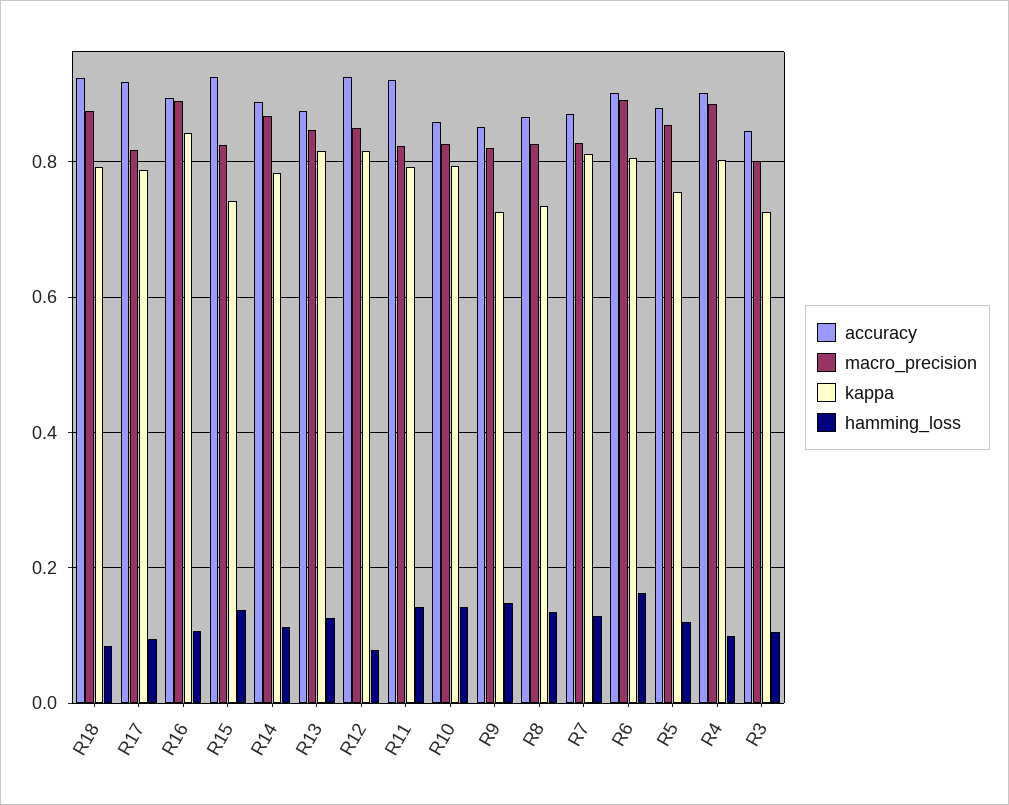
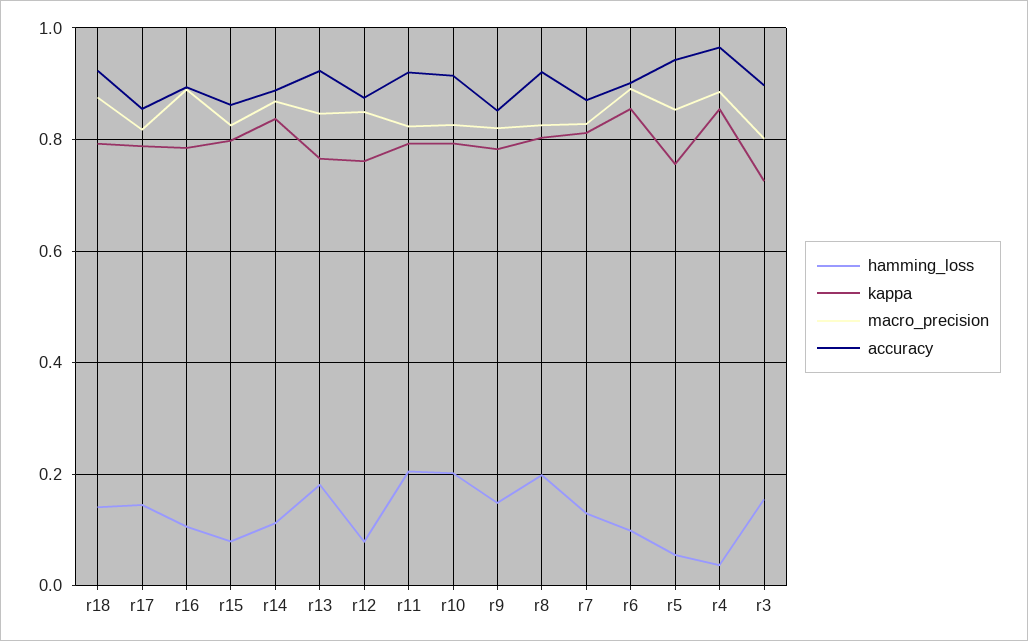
hamming_loss, R18: 0.08 -> 0.14
accuracy, R17: 0.92 -> 0.86
hamming_loss, R17: 0.1 -> 0.14
kappa, R16: 0.84 -> 0.78
accuracy, R15: 0.92 -> 0.86
kappa, R15: 0.74 -> 0.8
hamming_loss, R15: 0.14 -> 0.08
kappa, R14: 0.78 -> 0.84
accuracy, R13: 0.88 -> 0.92
kappa, R13: 0.82 -> 0.76
hamming_loss, R13: 0.12 -> 0.18
accuracy, R12: 0.92 -> 0.88
kappa, R12: 0.82 -> 0.76
hamming_loss, R11: 0.14 -> 0.2
accuracy, R10: 0.86 -> 0.92
hamming_loss, R10: 0.14 -> 0.2
kappa, R9: 0.72 -> 0.78
accuracy, R8: 0.86 -> 0.92
kappa, R8: 0.74 -> 0.8
hamming_loss, R8: 0.14 -> 0.2
kappa, R6: 0.8 -> 0.86
hamming_loss, R6: 0.16 -> 0.1
accuracy, R5: 0.88 -> 0.94
hamming_loss, R5: 0.12 -> 0.06
accuracy, R4: 0.9 -> 0.96
kappa, R4: 0.8 -> 0.86
hamming_loss, R4: 0.1 -> 0.04
accuracy, R3: 0.84 -> 0.9
hamming_loss, R3: 0.1 -> 0.16

